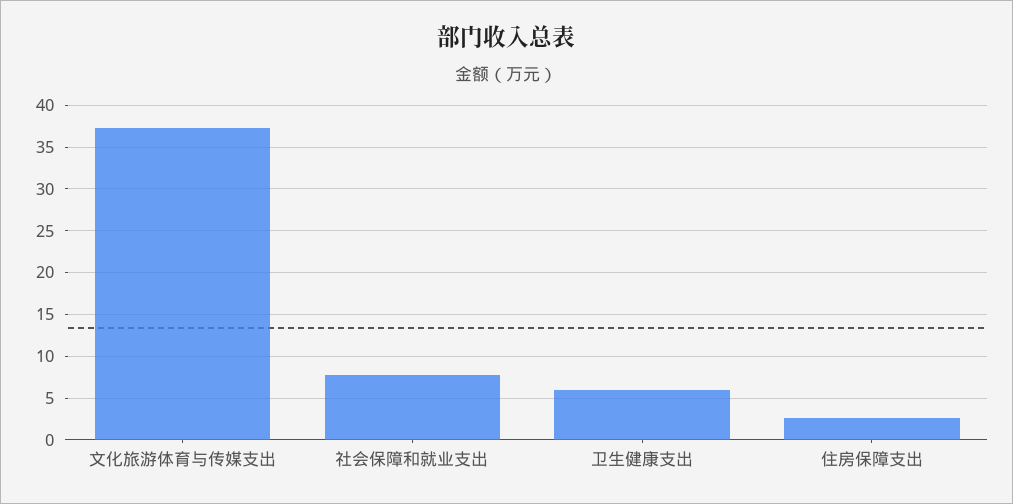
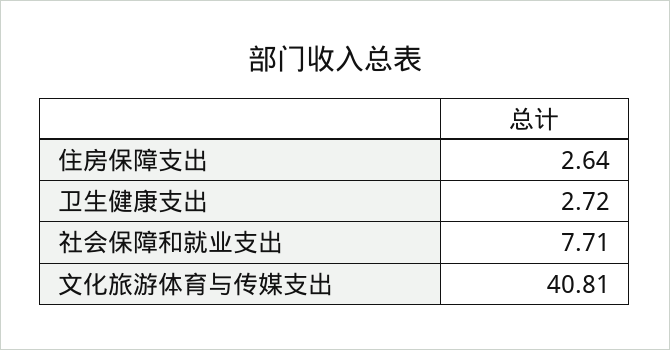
文化旅游体育与传媒支出: 37 -> 40.81
卫生健康支出: 6 -> 2.72

